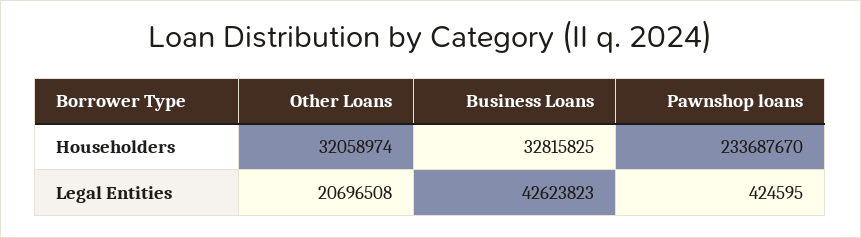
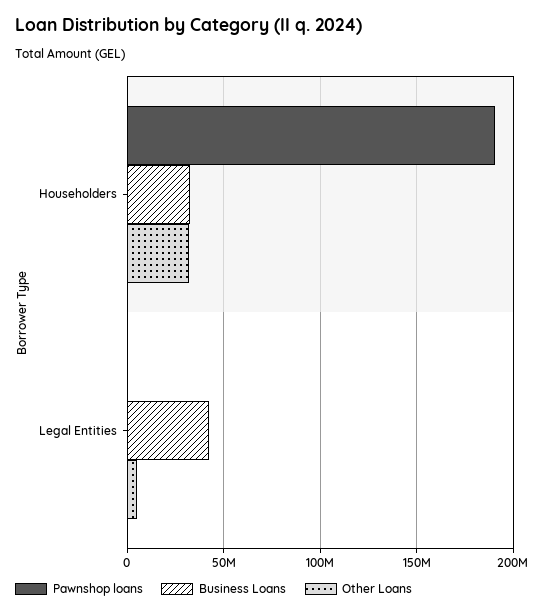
Pawnshop loans, Householders: 233687670 -> 190000000
Other Loans, Legal Entities: 20696508 -> 5000000

